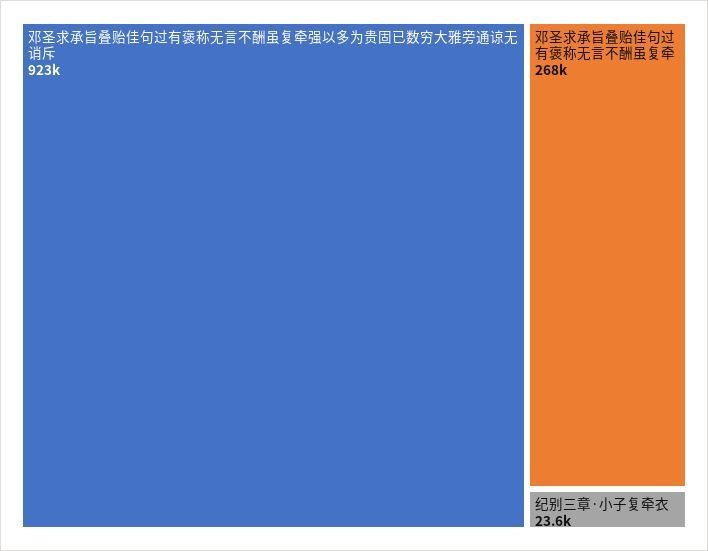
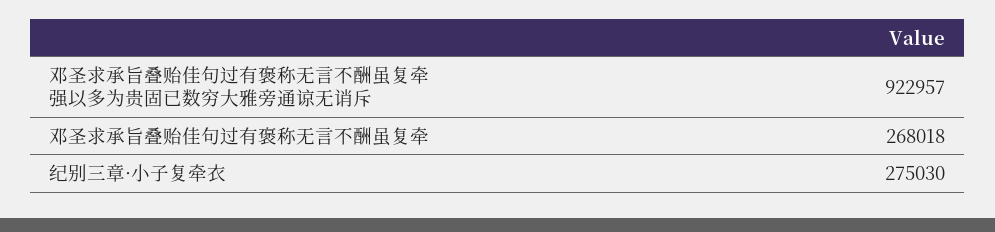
纪别三章·小子复牵衣: 23600 -> 275030

